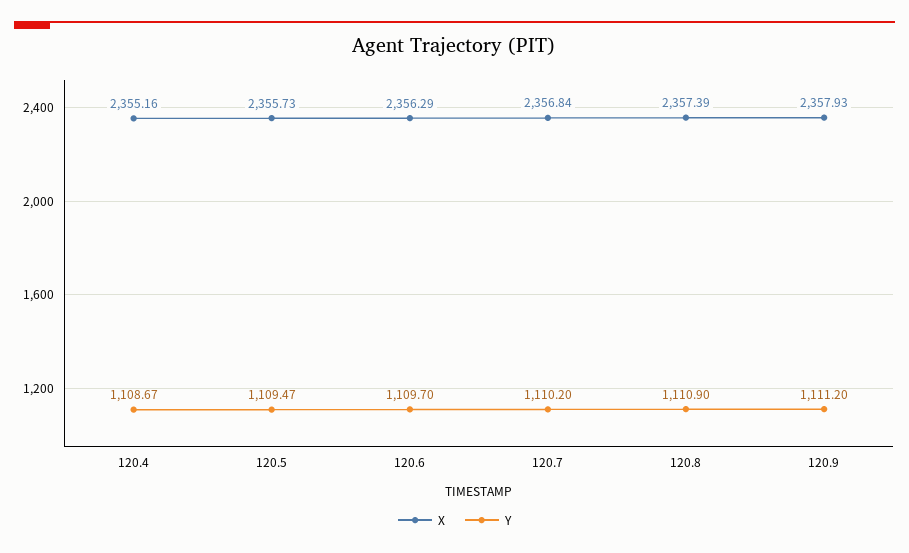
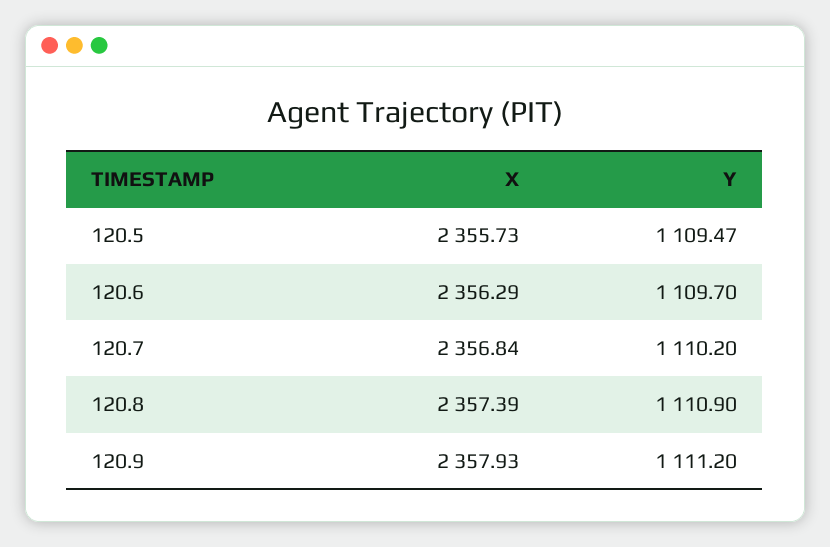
X, 120.4: 2355.16 -> none
Y, 120.4: 1108.67 -> none

